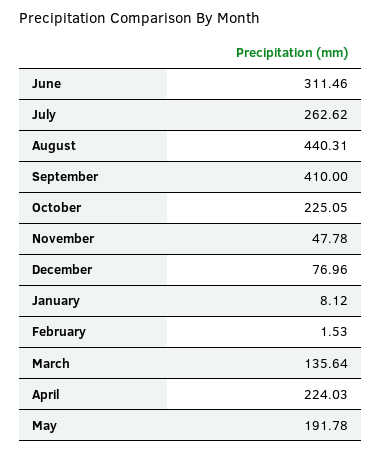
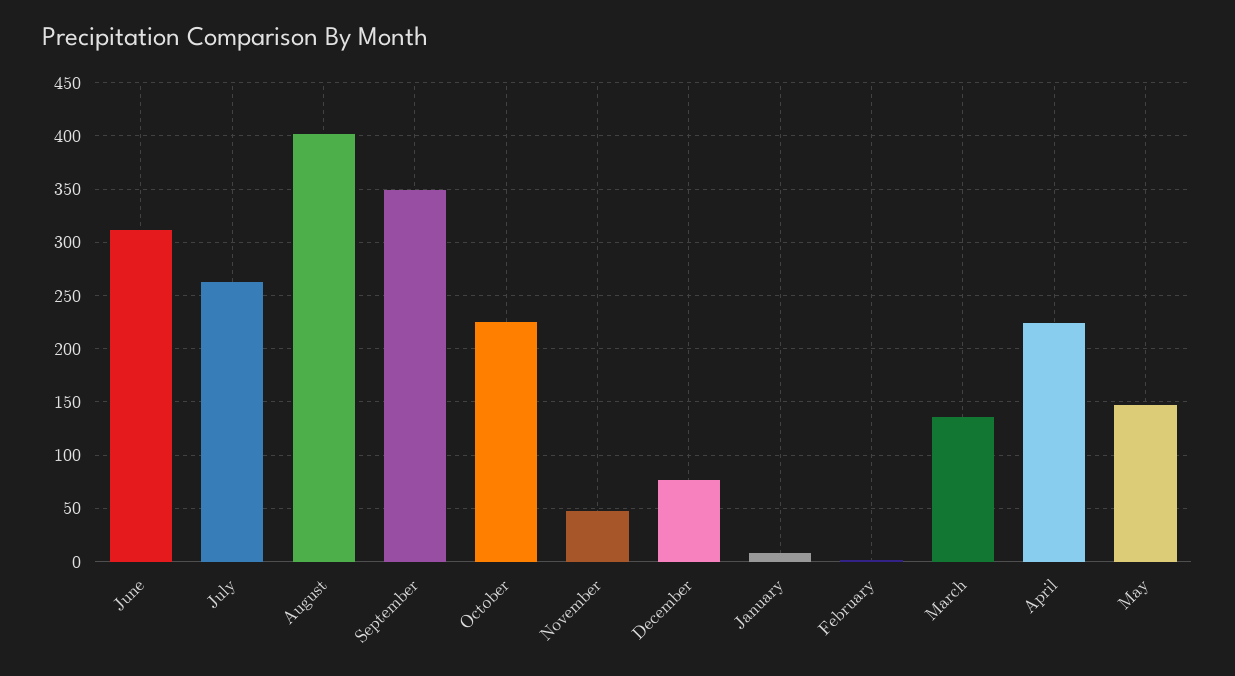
August: 440.31 -> 400
September: 410 -> 350
May: 191.78 -> 150

